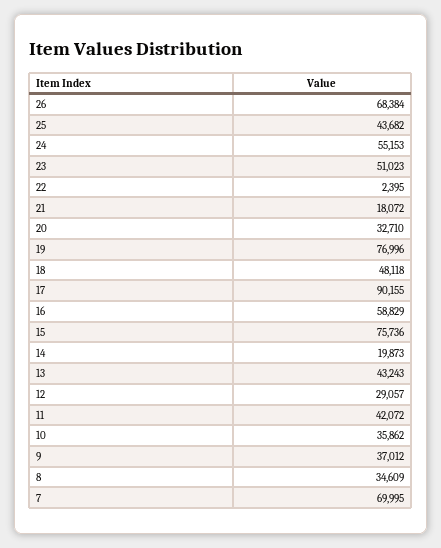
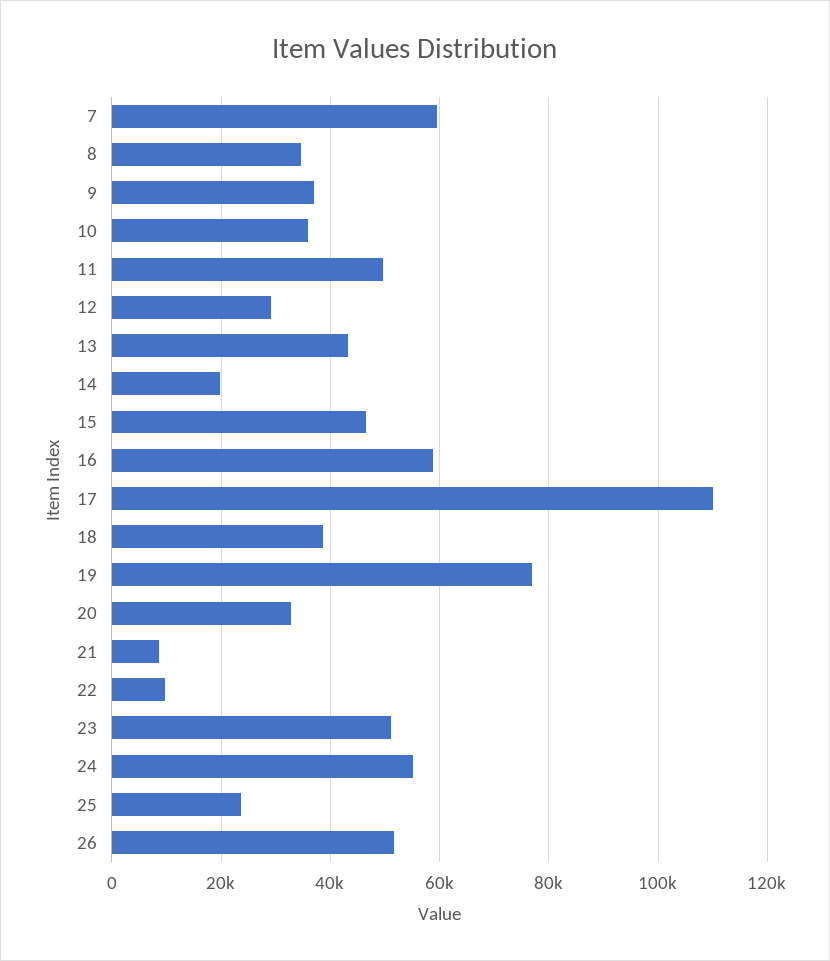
26: 68384 -> 52000
25: 43682 -> 24000
22: 2395 -> 10000
21: 18072 -> 8000
18: 48118 -> 38000
17: 90155 -> 110000
15: 75736 -> 46000
11: 42072 -> 50000
7: 69995 -> 60000

